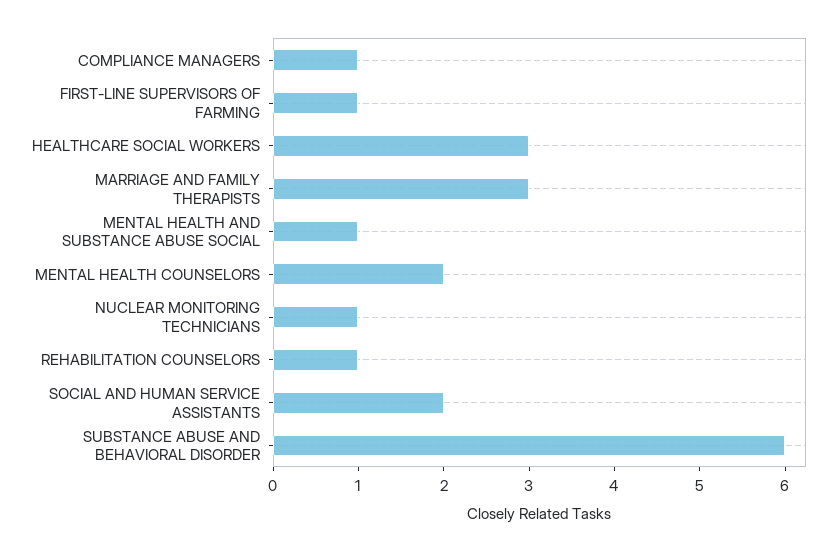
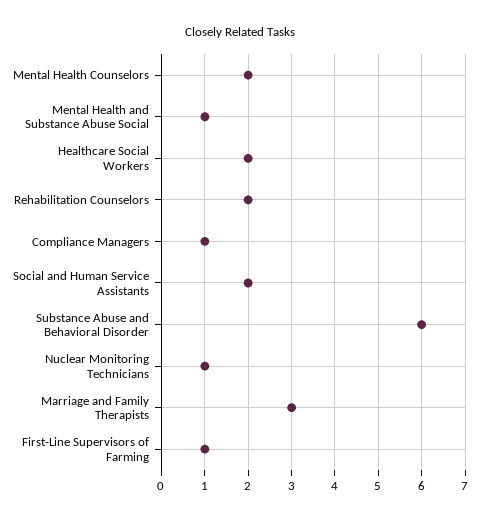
HEALTHCARE SOCIAL WORKERS: 3 -> 2
REHABILITATION COUNSELORS: 1 -> 2

